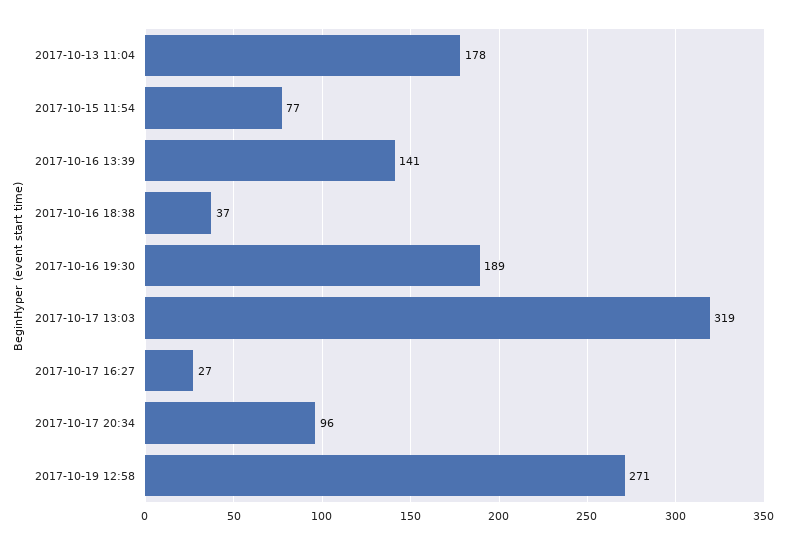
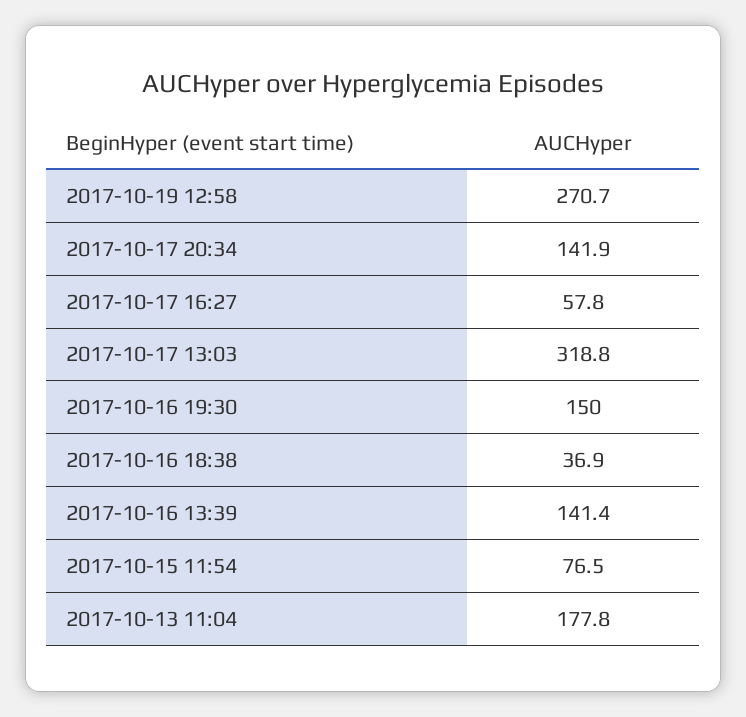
2017-10-16 19:30: 189 -> 150
2017-10-17 16:27: 27 -> 57.8
2017-10-17 20:34: 96 -> 141.9

